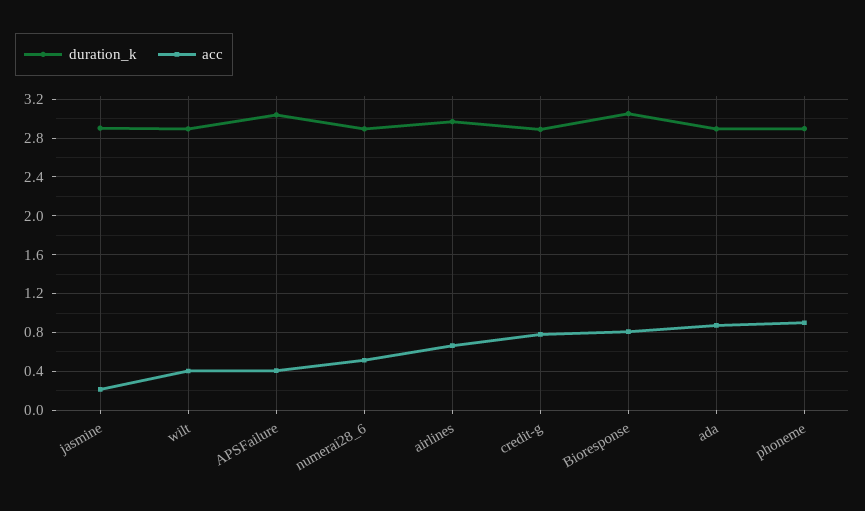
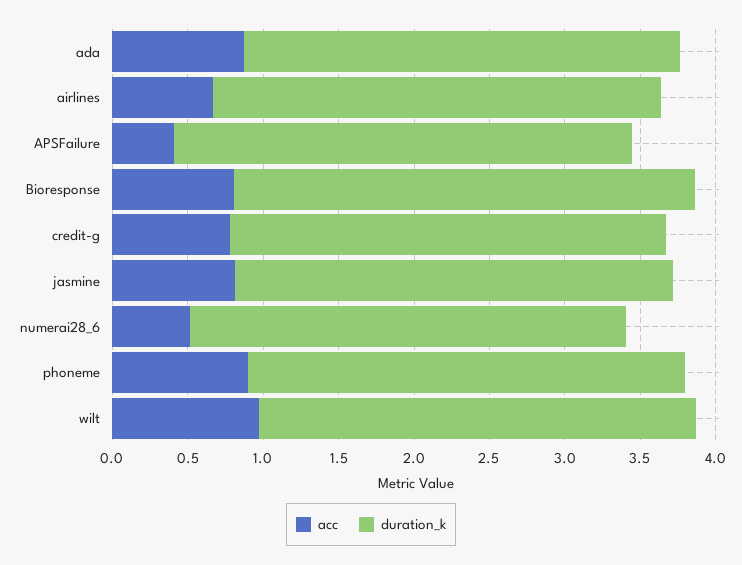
acc, jasmine: 0.2 -> 0.8
acc, wilt: 0.4 -> 1

